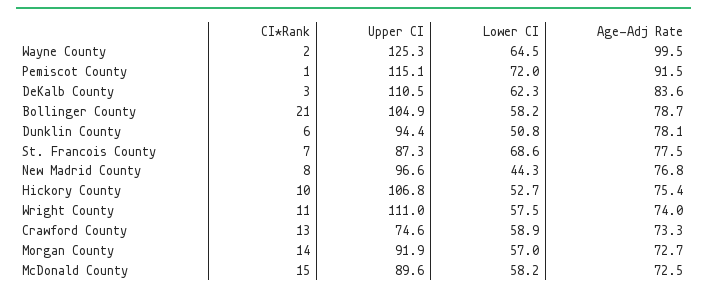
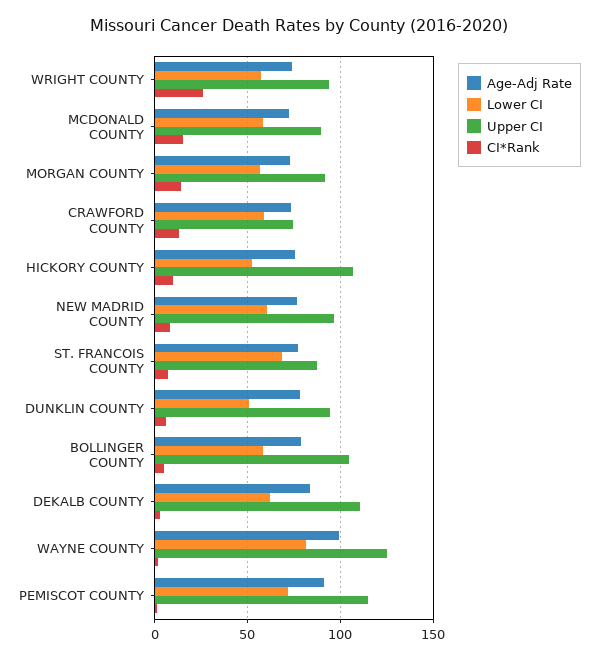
Lower CI, Wayne County: 64.5 -> 80
CI*Rank, Bollinger County: 21 -> 5
Lower CI, New Madrid County: 44.3 -> 60
CI*Rank, Wright County: 11 -> 25
Upper CI, Wright County: 111 -> 95

